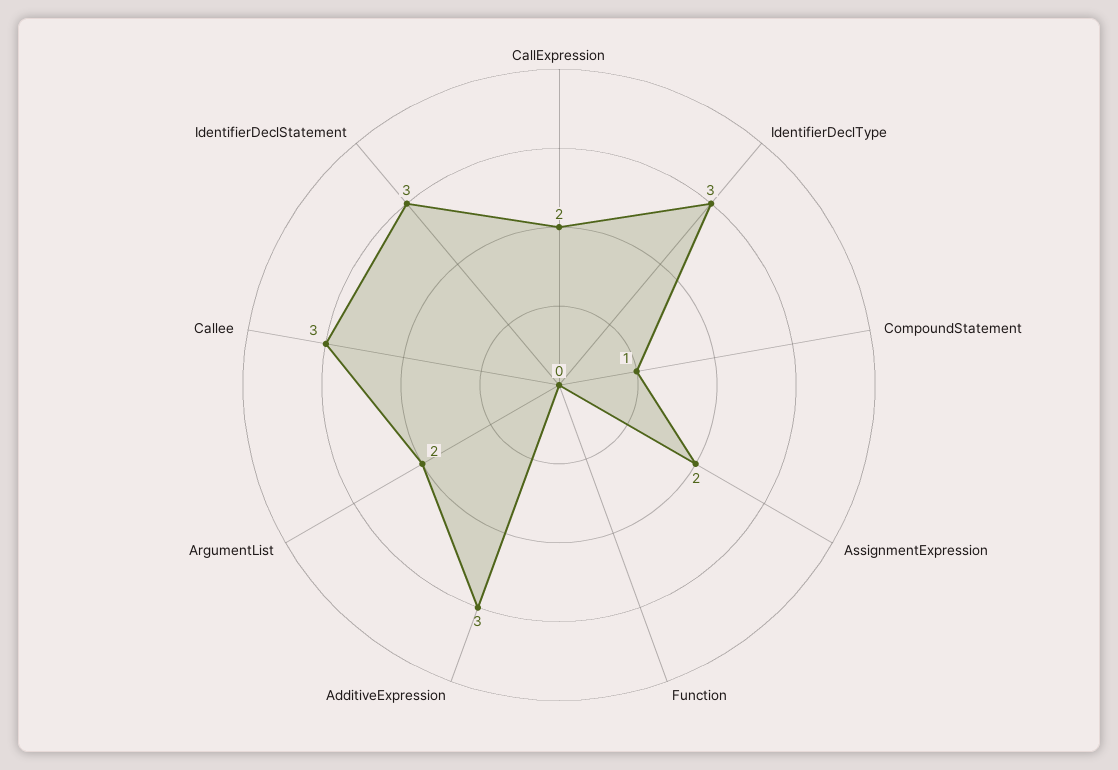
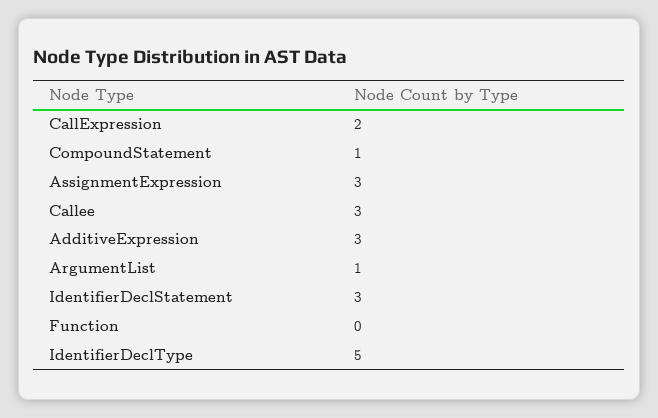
IdentifierDeclType: 3 -> 5
AssignmentExpression: 2 -> 3
ArgumentList: 2 -> 1

